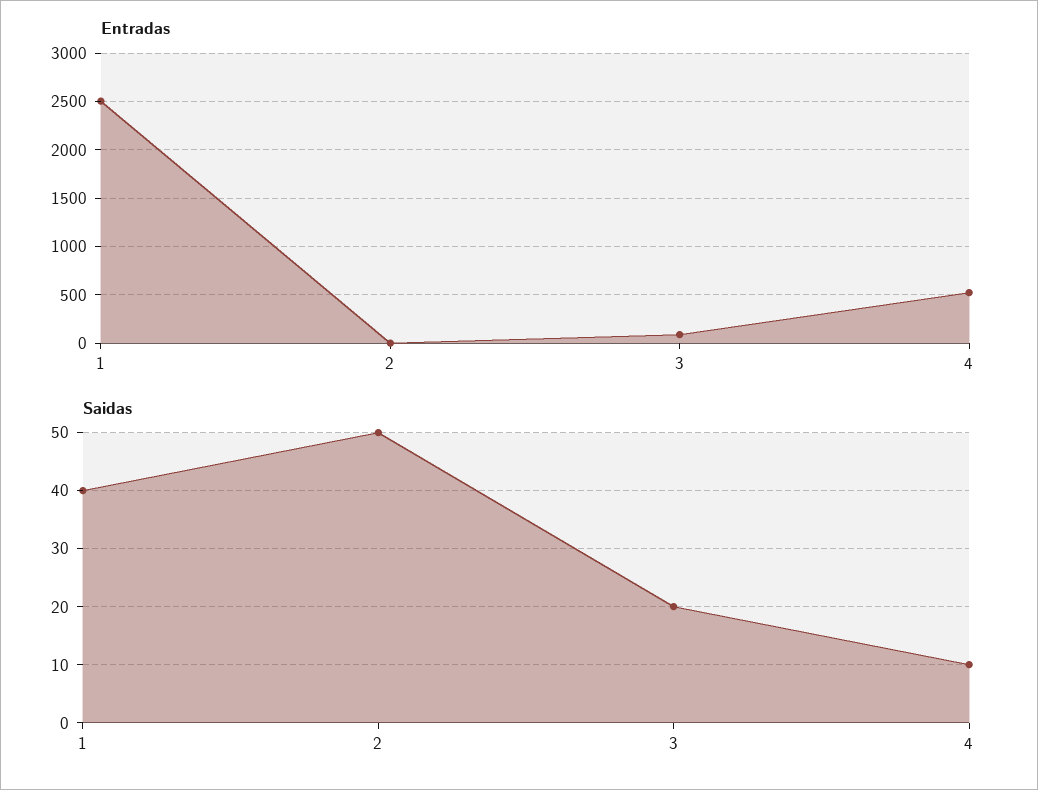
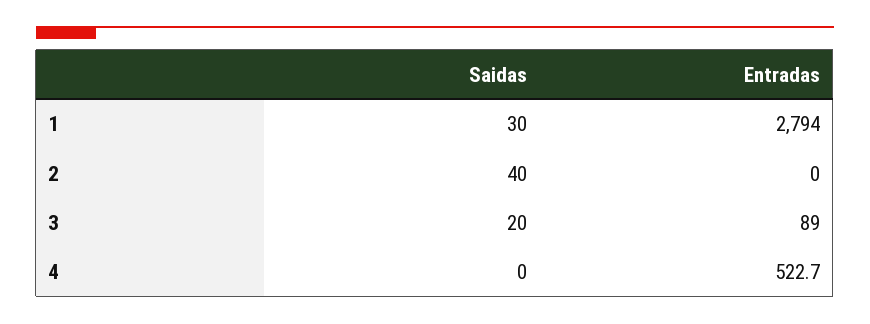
Entradas, 1: 2500 -> 2794
Saidas, 1: 40 -> 30
Saidas, 2: 50 -> 40
Saidas, 4: 10 -> 0

